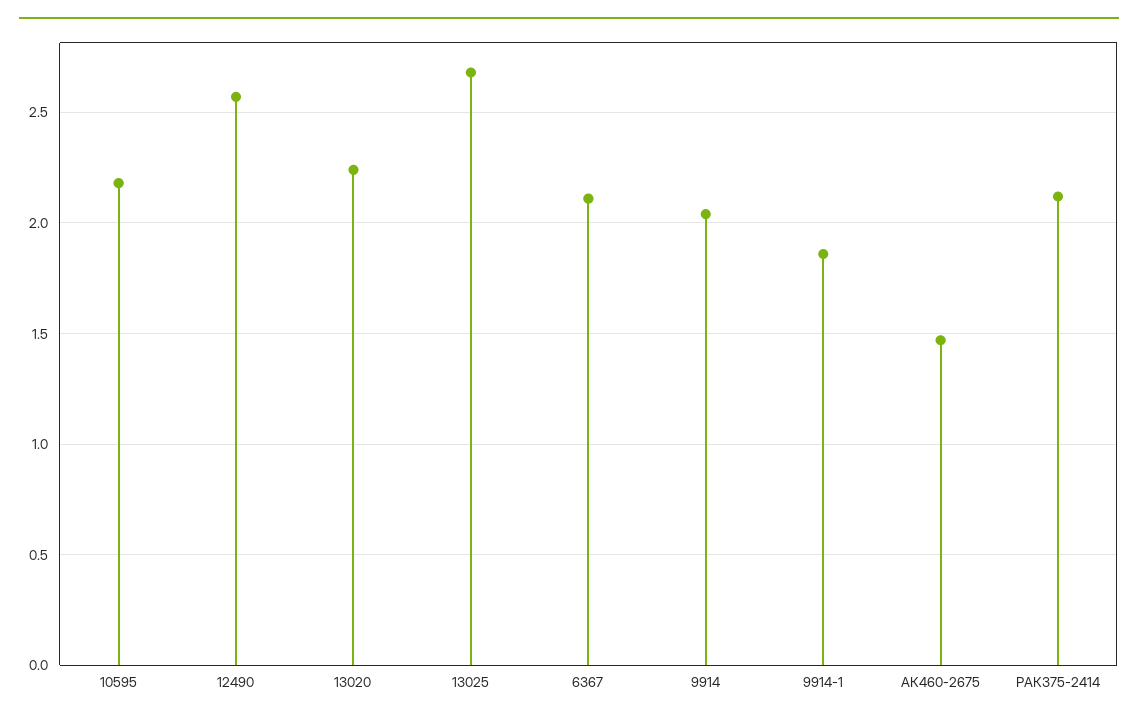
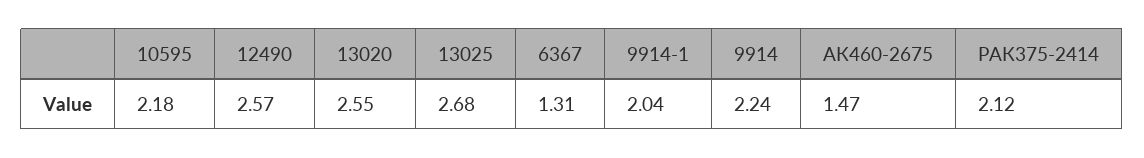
13020: 2.25 -> 2.55
6367: 2.1 -> 1.31
9914: 2.05 -> 2.24
9914-1: 1.85 -> 2.04

